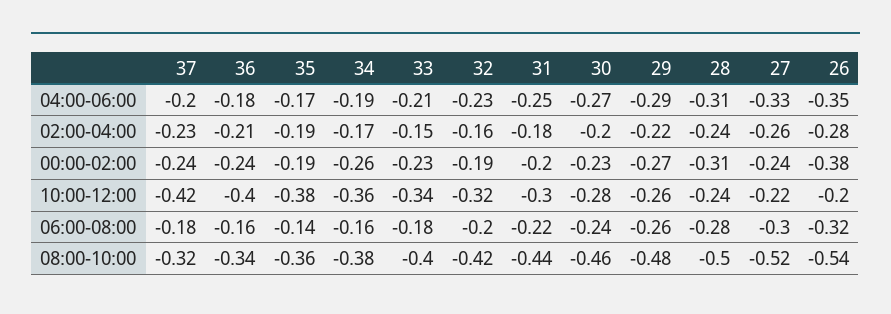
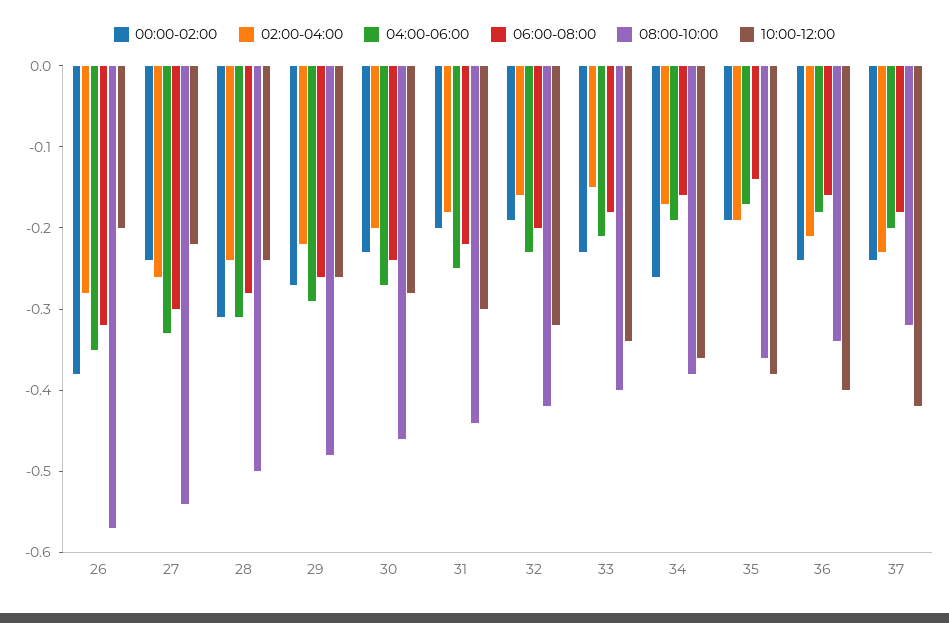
08:00-10:00, 27: -0.52 -> -0.54
08:00-10:00, 26: -0.54 -> -0.57

